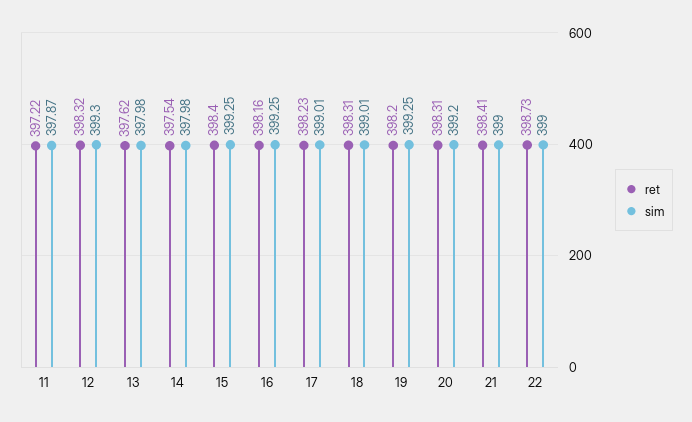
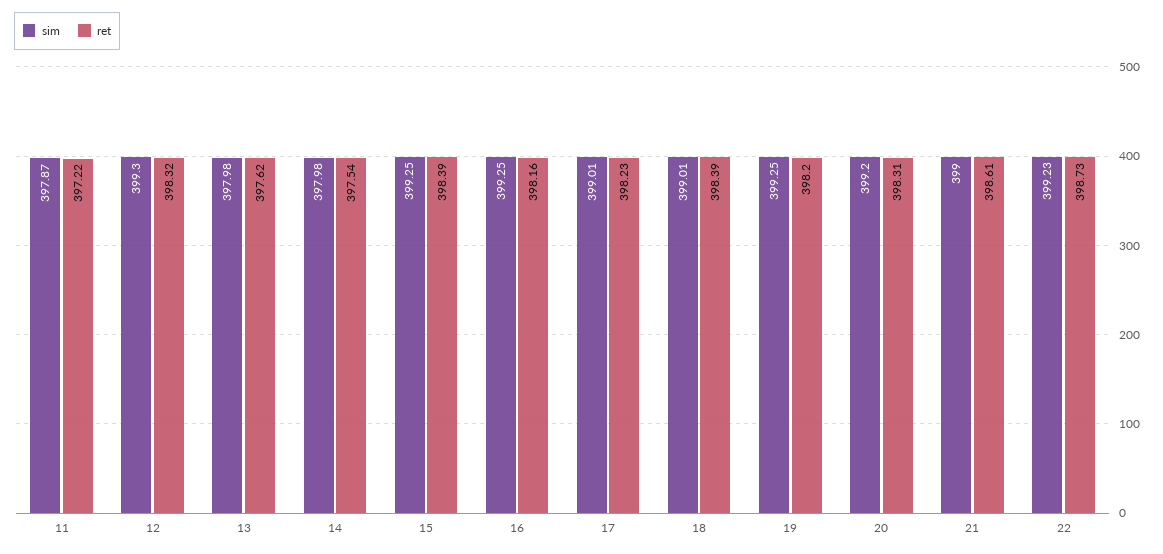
ret, 15: 398.4 -> 398.39
ret, 18: 398.31 -> 398.39
ret, 21: 398.41 -> 398.61
sim, 22: 399 -> 399.23

